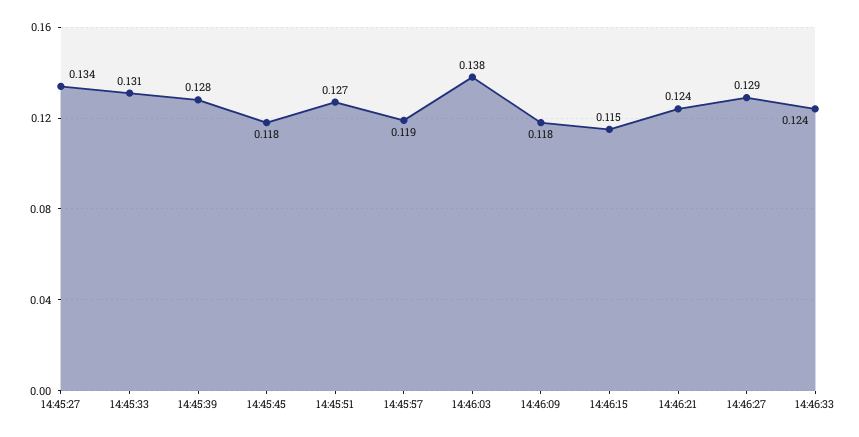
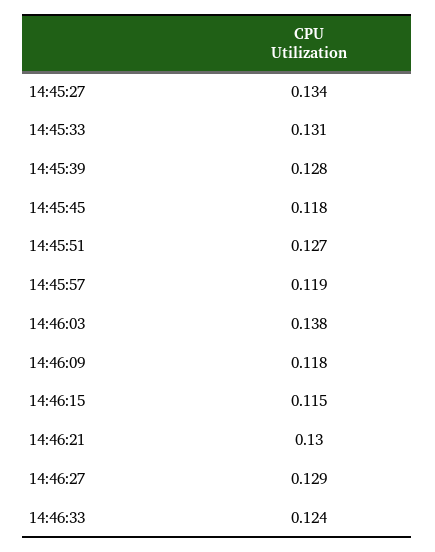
14:46:21: 0.124 -> 0.13

